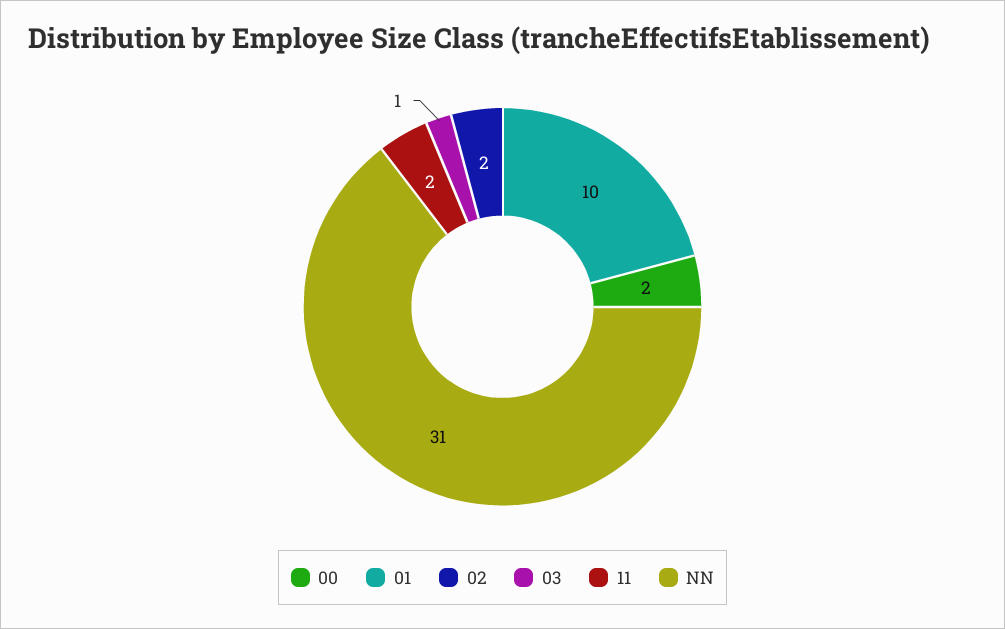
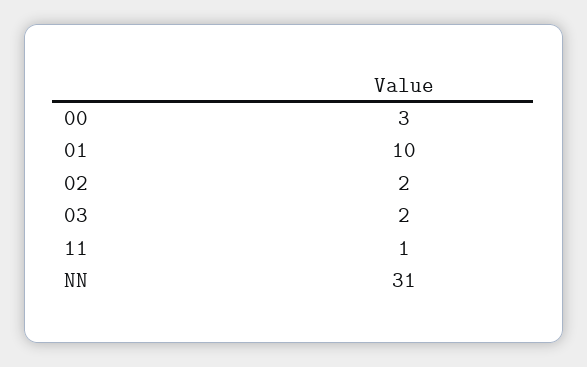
00: 2 -> 3
03: 1 -> 2
11: 2 -> 1

